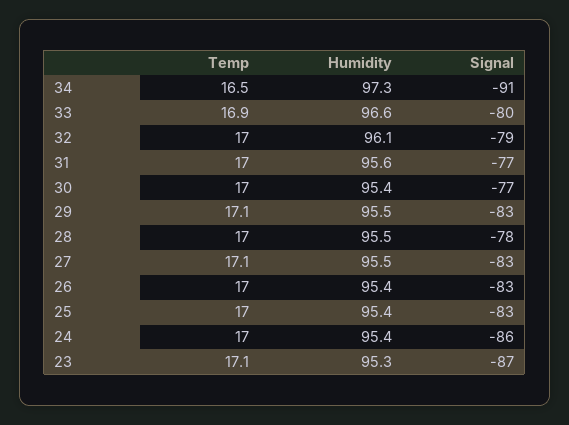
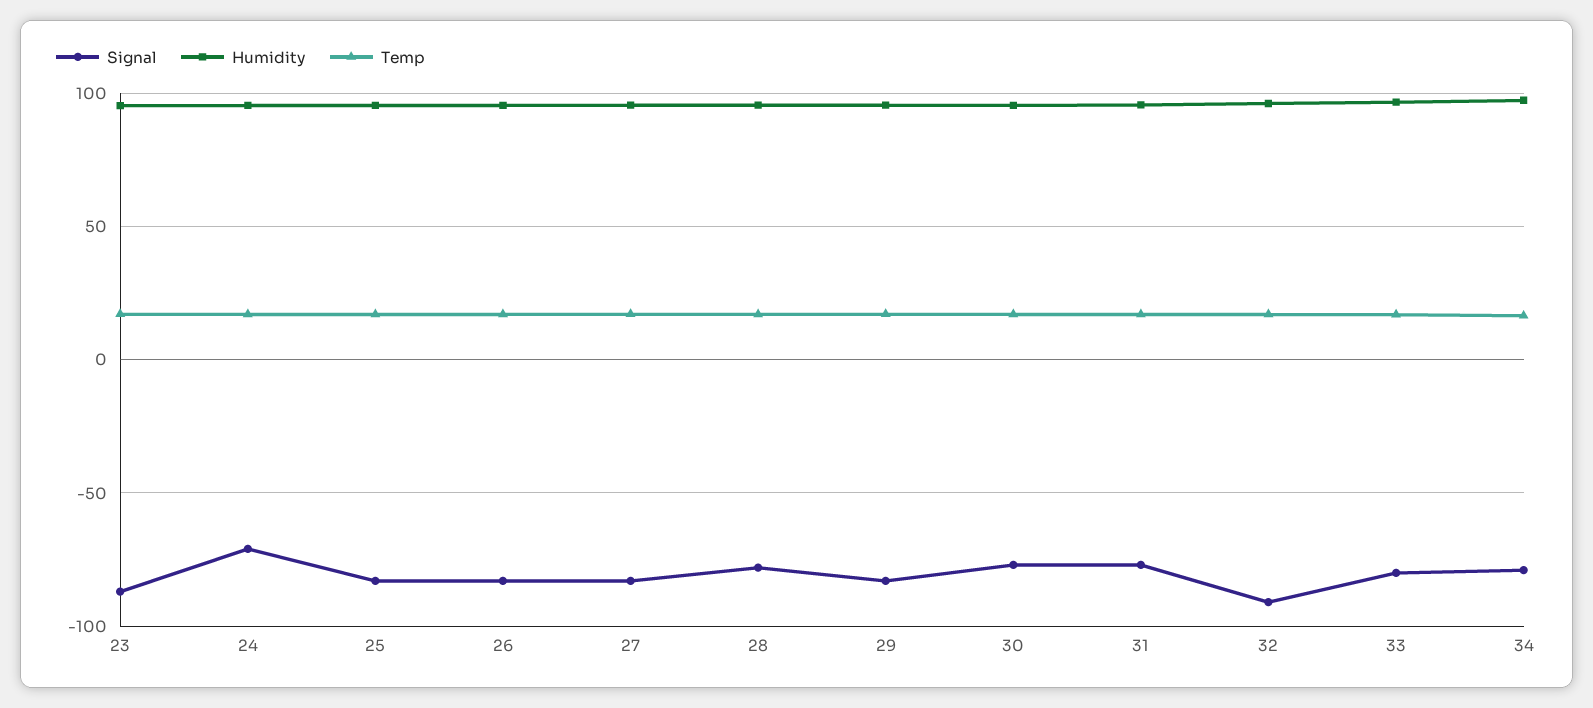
Signal, 34: -91 -> -80
Signal, 32: -79 -> -90
Signal, 24: -86 -> -70

